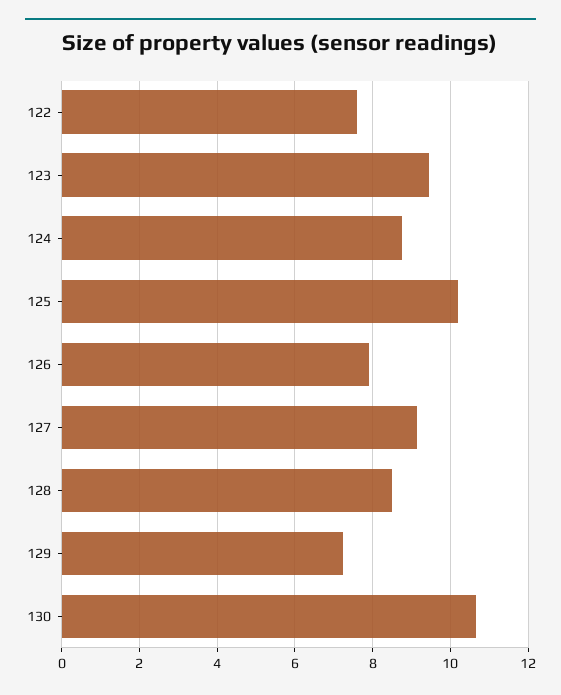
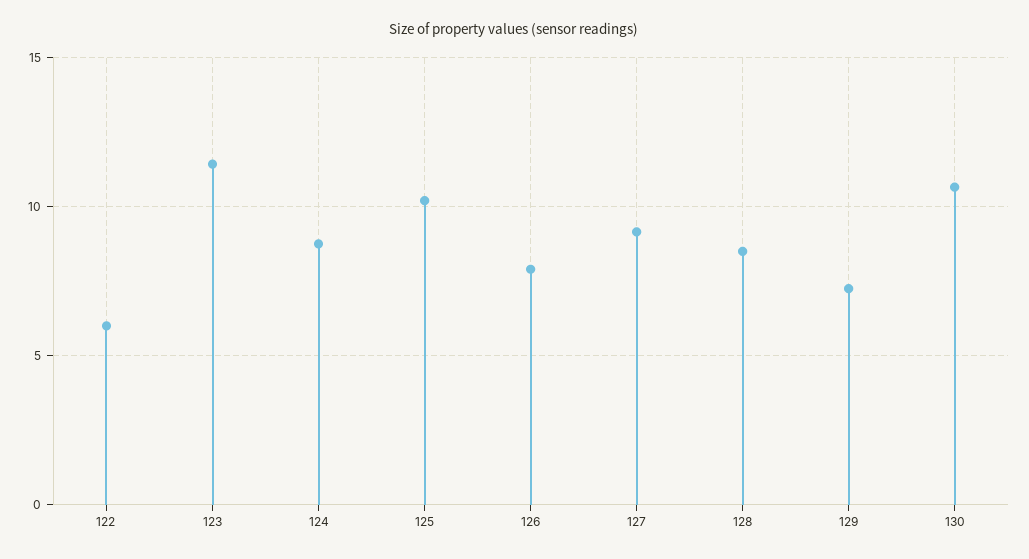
122: 7.6 -> 6
123: 9.4 -> 11.5

